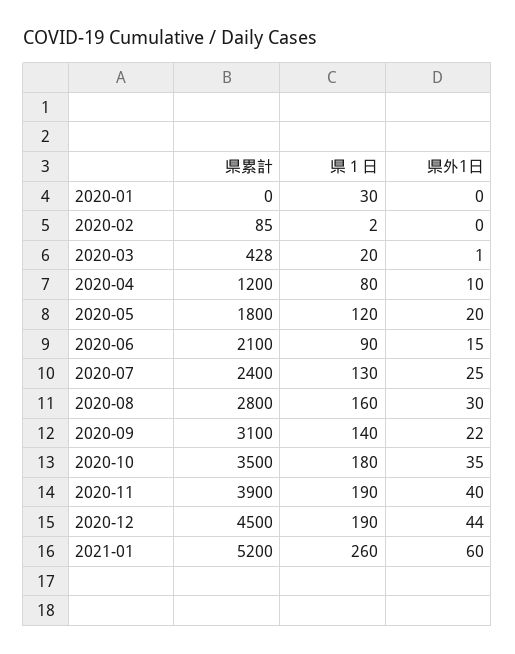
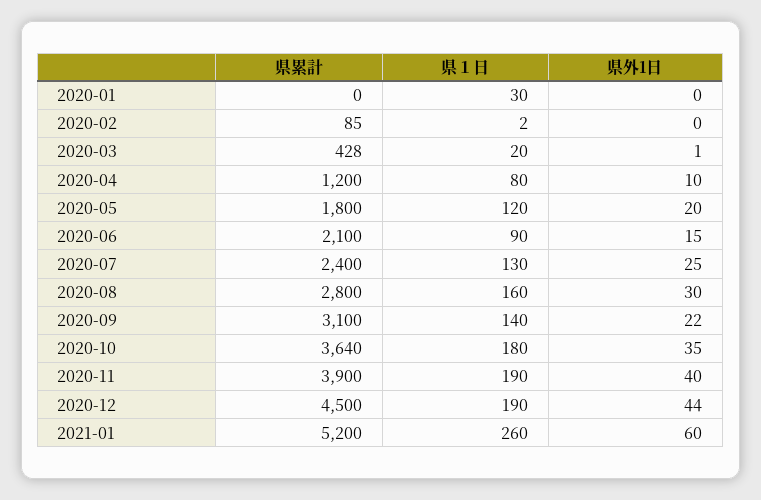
県累計, 2020-10: 3500 -> 3640

